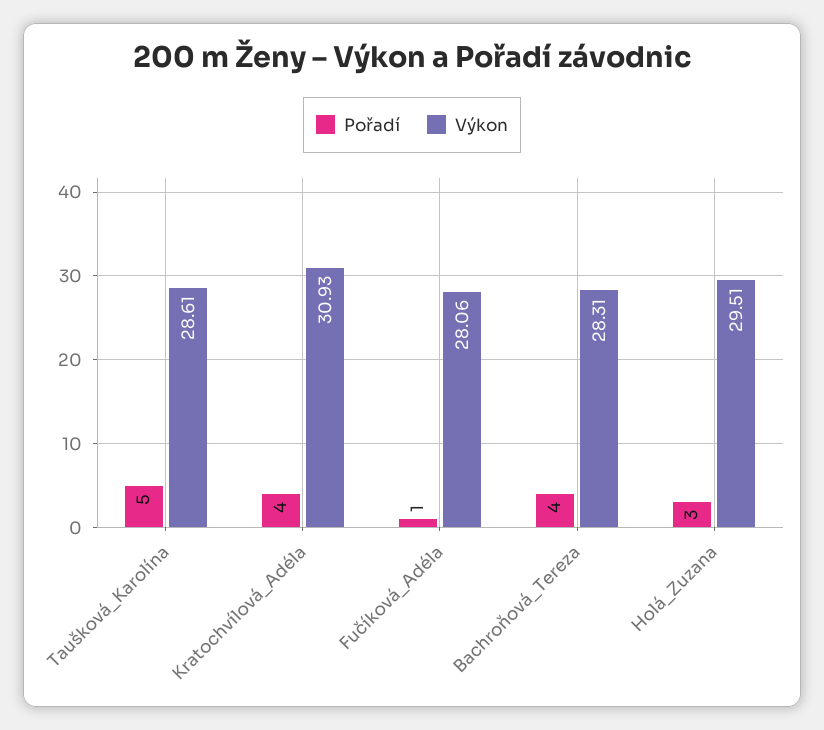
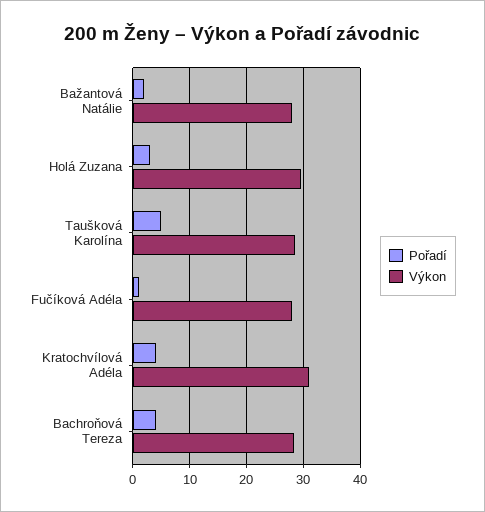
Pořadí, Bažantová Natálie: none -> 2
Výkon, Bažantová Natálie: none -> 28

